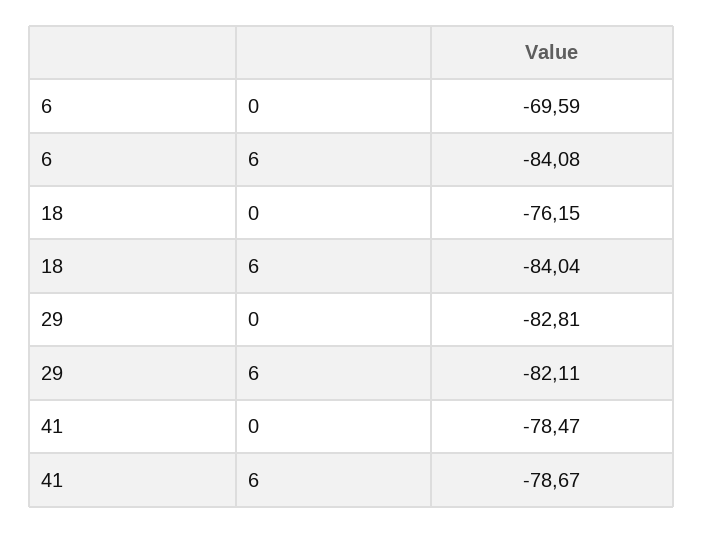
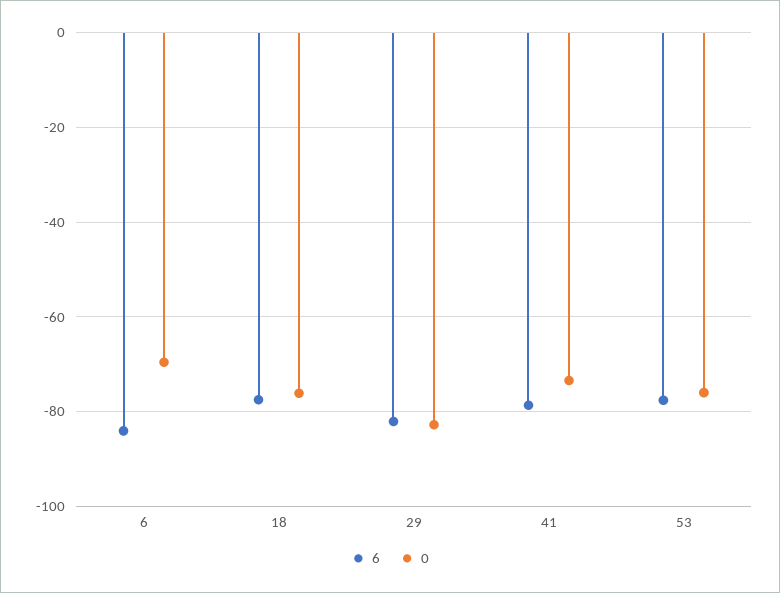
6, 18: -84.04 -> -78
0, 41: -78.47 -> -74
6, 53: none -> -78
0, 53: none -> -76

